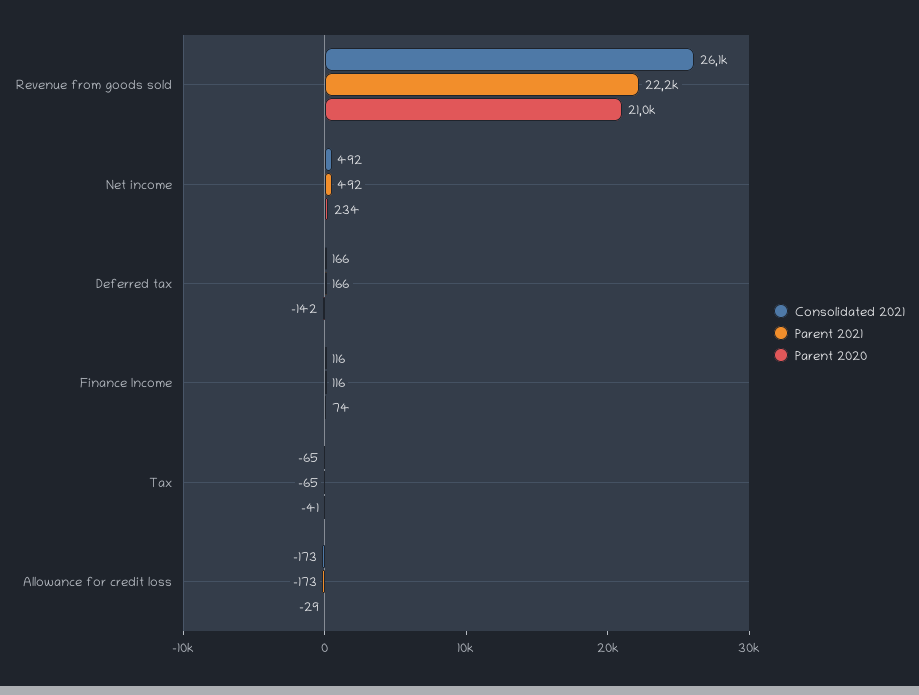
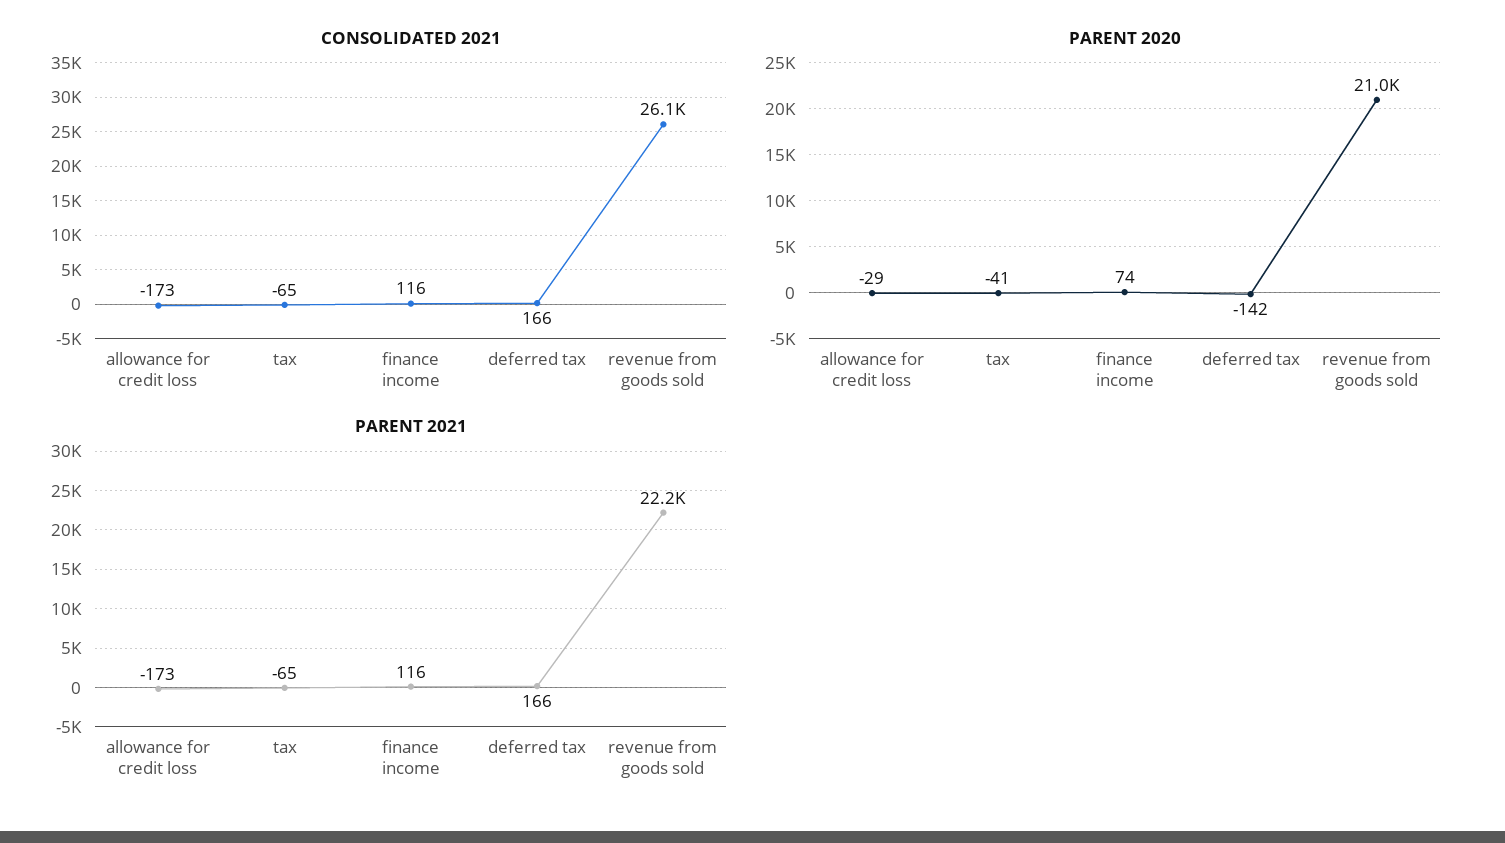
Consolidated 2021, Net income: 492 -> none
Parent 2021, Net income: 492 -> none
Parent 2020, Net income: 234 -> none

